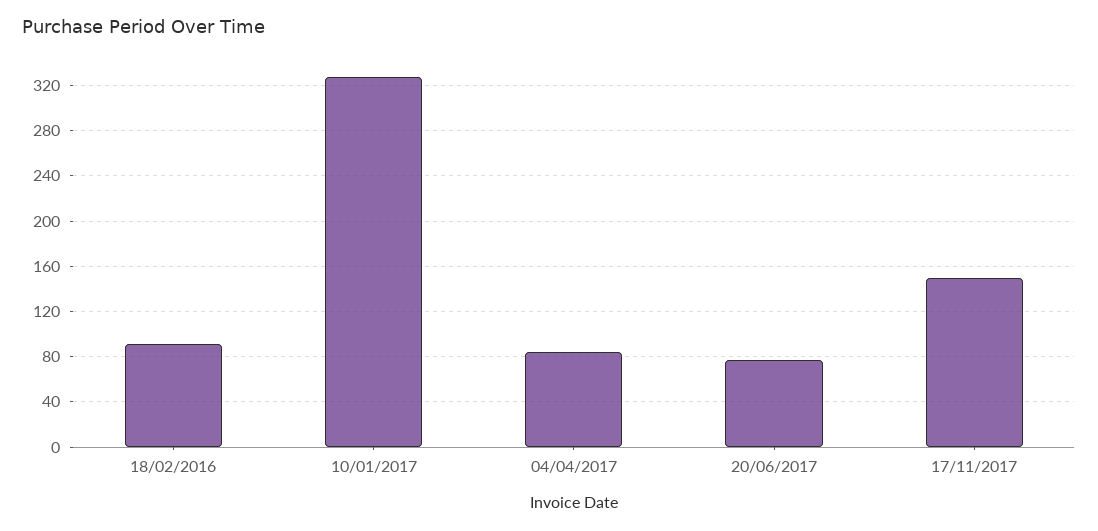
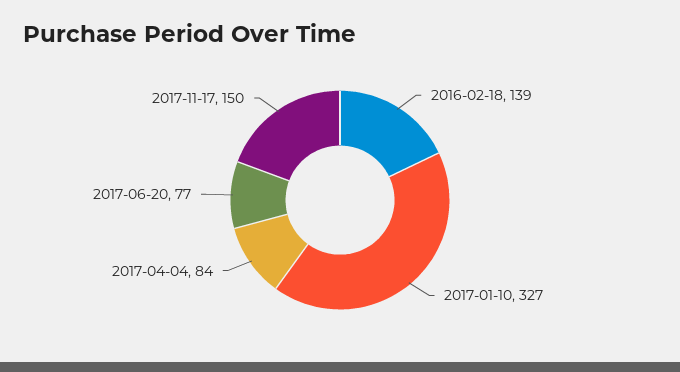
18/02/2016: 90 -> 139

